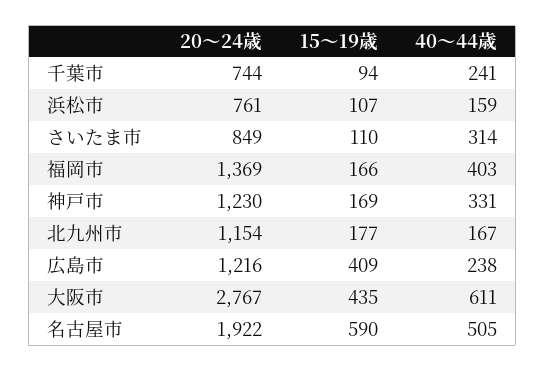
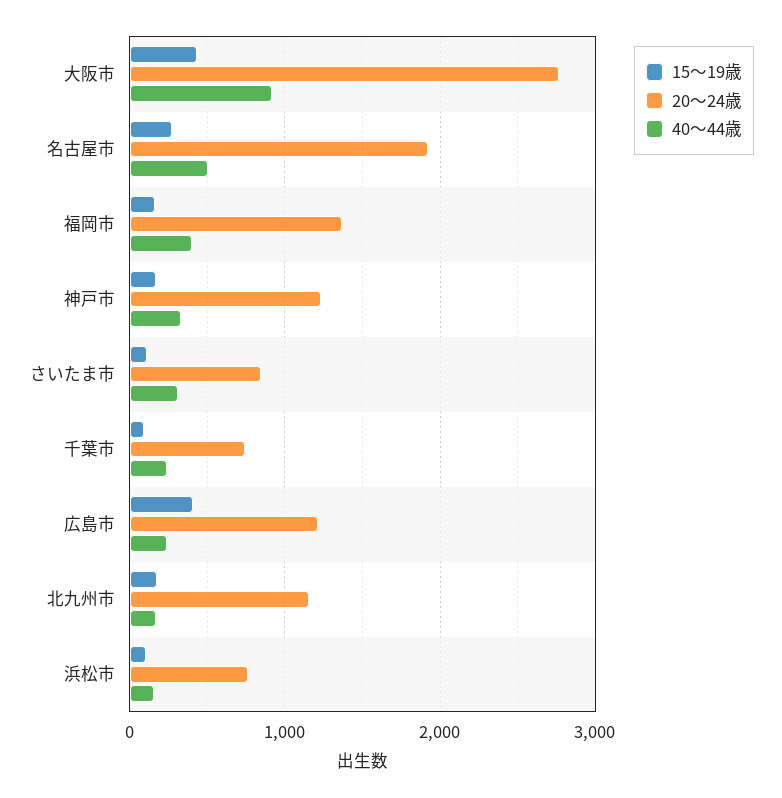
40～44歳, 大阪市: 611 -> 900
15～19歳, 名古屋市: 590 -> 300

